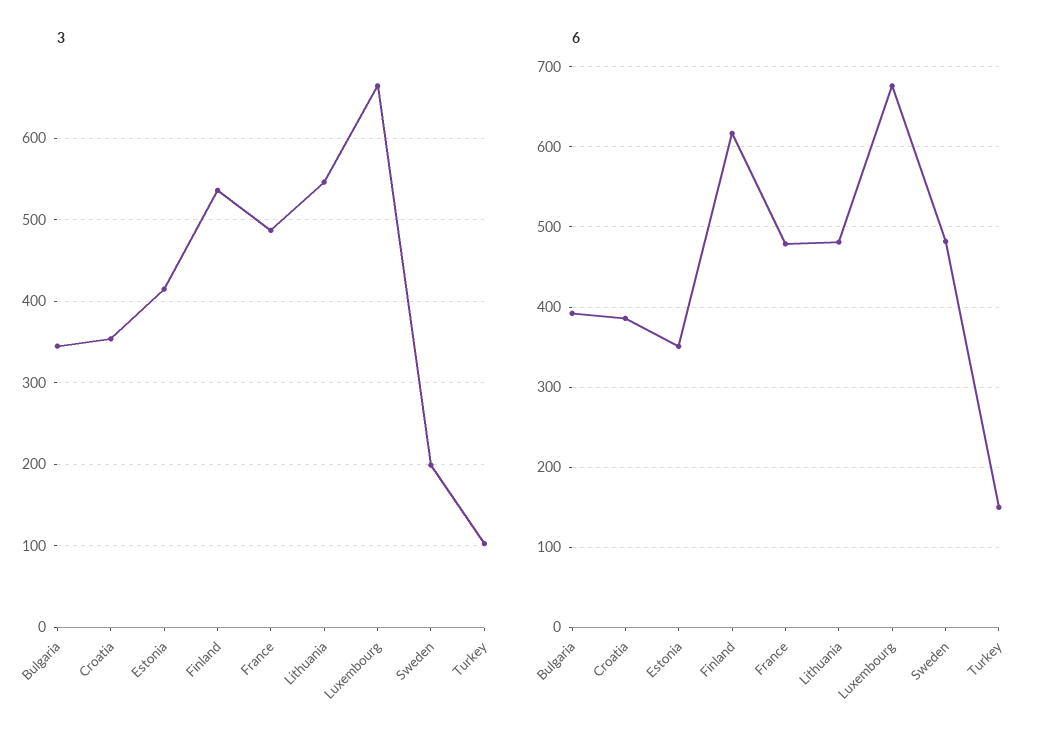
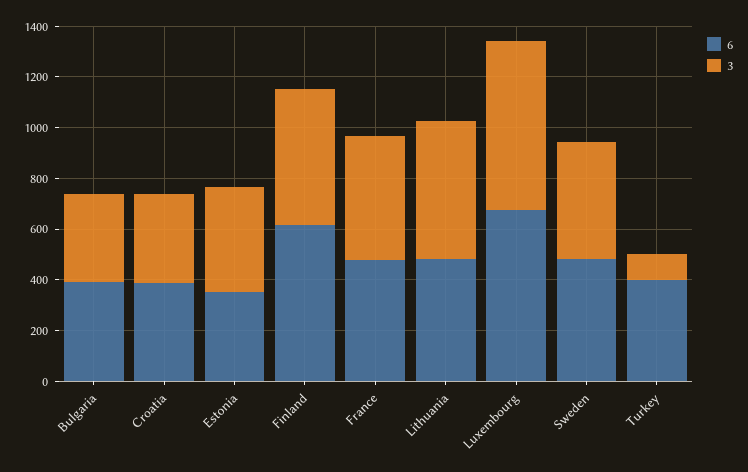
3, Sweden: 200 -> 450
6, Turkey: 150 -> 400

